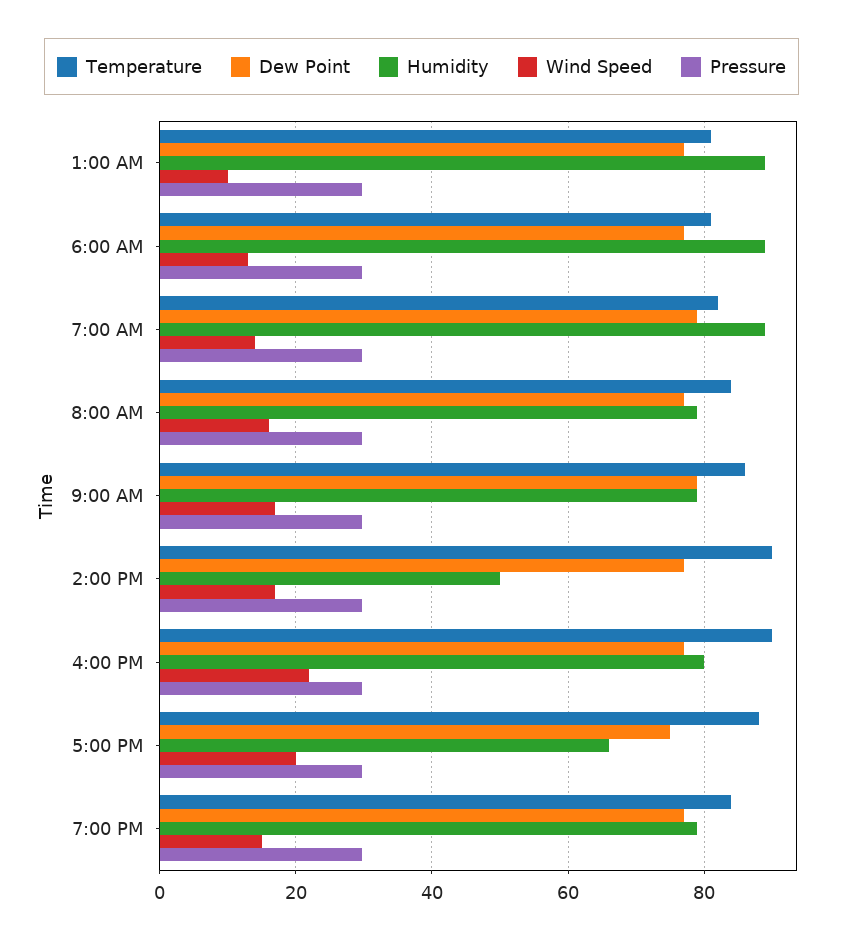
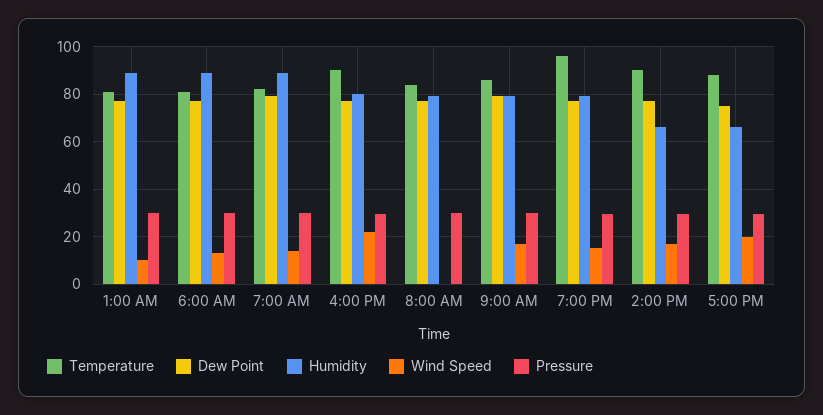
Wind Speed, 8:00 AM: 16 -> 0
Humidity, 2:00 PM: 50 -> 65
Temperature, 7:00 PM: 84 -> 95

